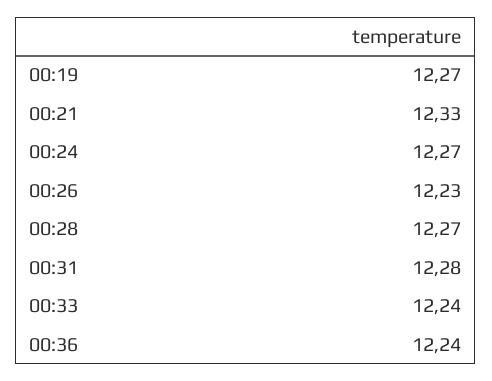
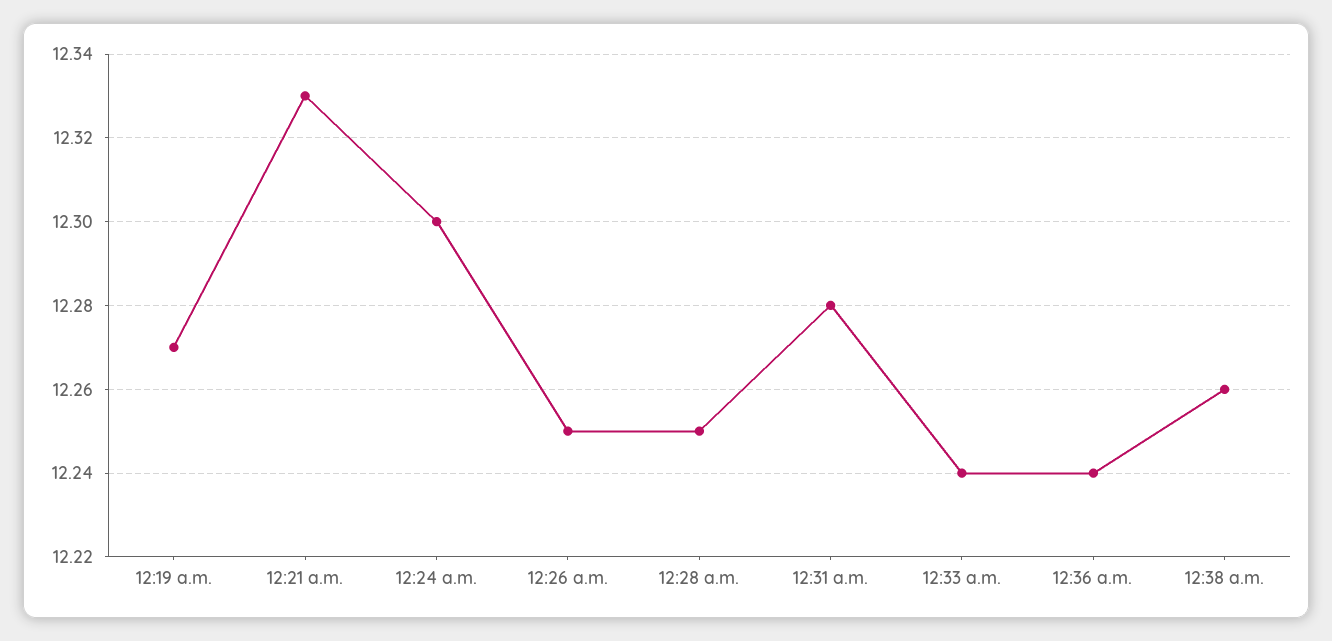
00:24: 12.27 -> 12.3
00:26: 12.23 -> 12.25
00:28: 12.27 -> 12.25
12:38 a.m.: none -> 12.26

